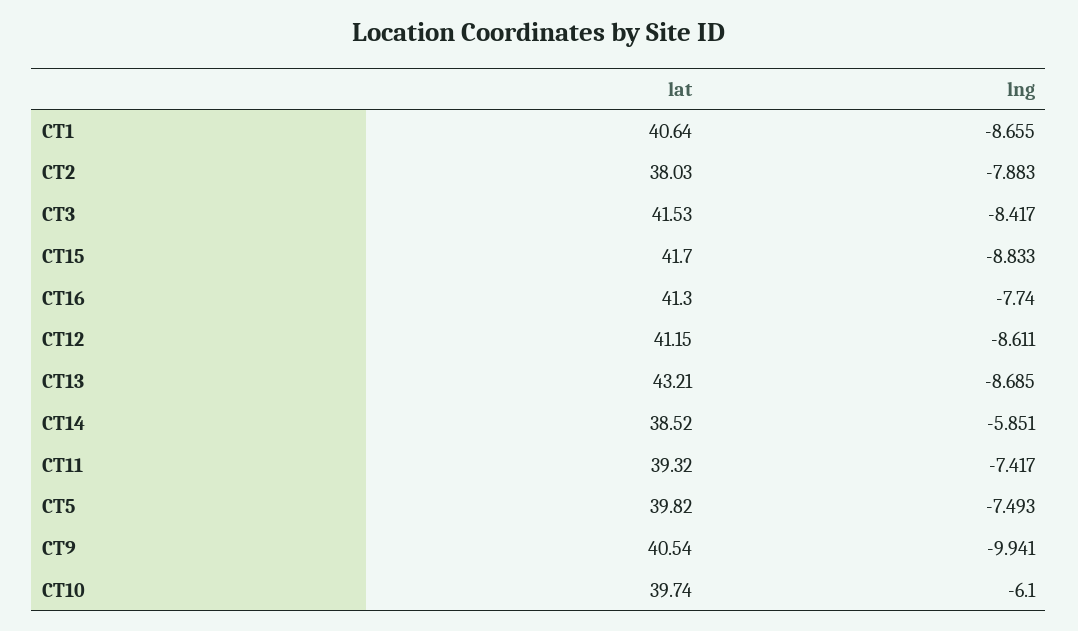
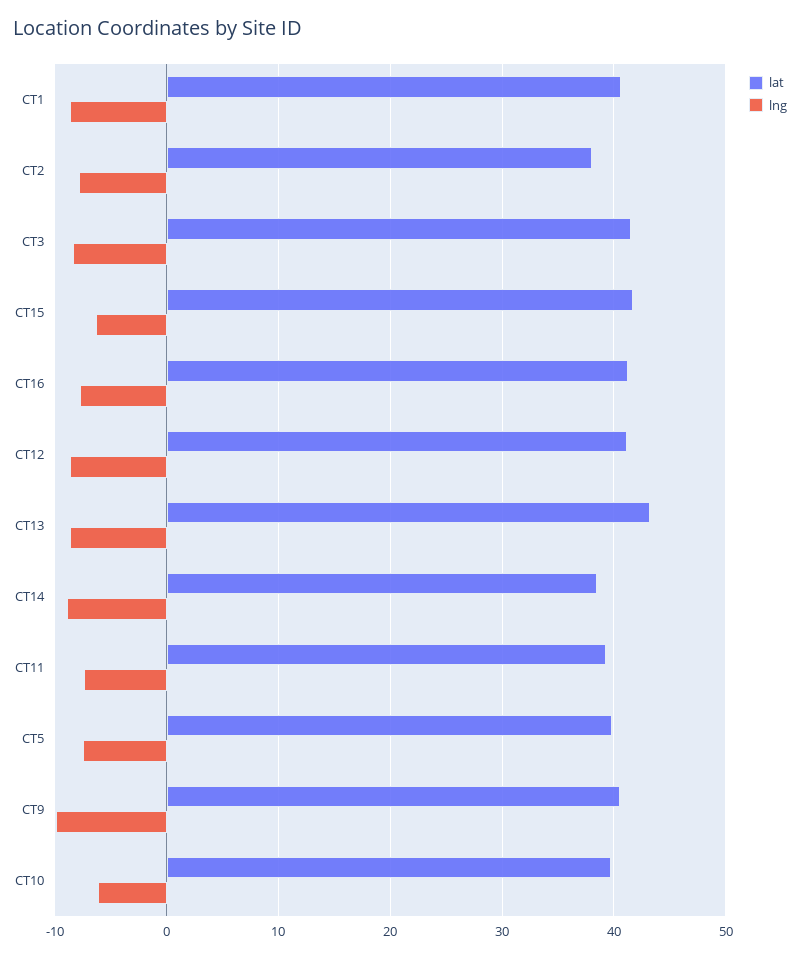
lng, CT15: -8.833 -> -6
lng, CT14: -5.851 -> -9

